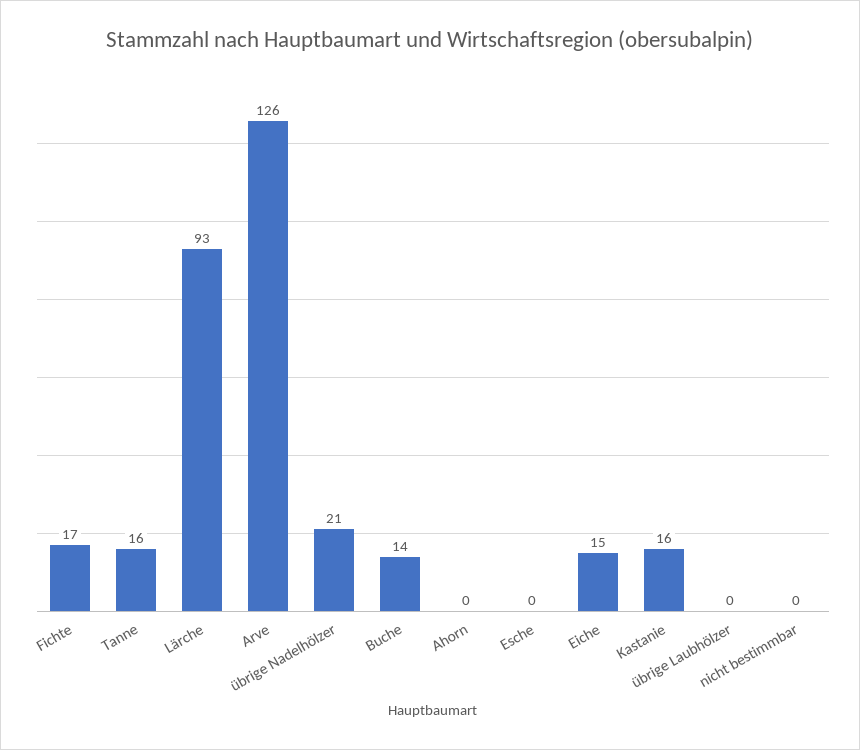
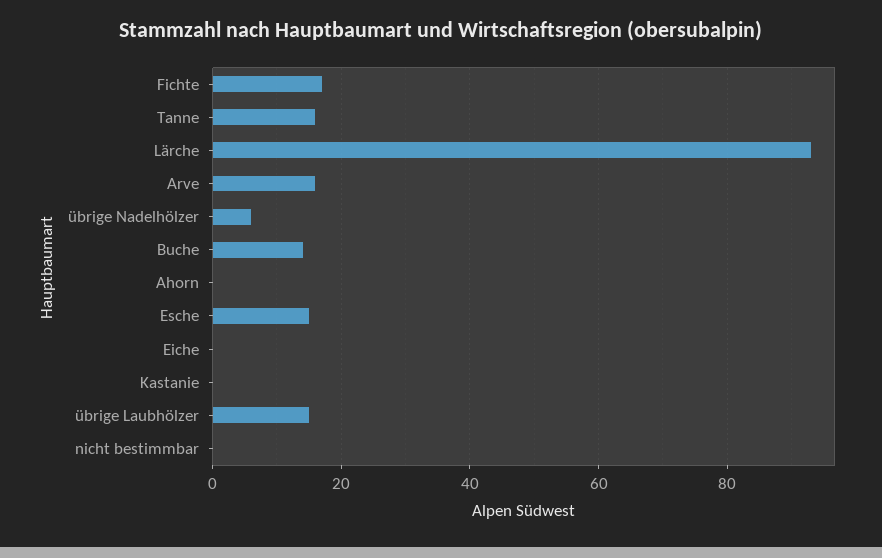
Arve: 126 -> 15
übrige Nadelhölzer: 21 -> 5
Esche: 0 -> 15
Eiche: 15 -> 0
Kastanie: 16 -> 0
übrige Laubhölzer: 0 -> 15

